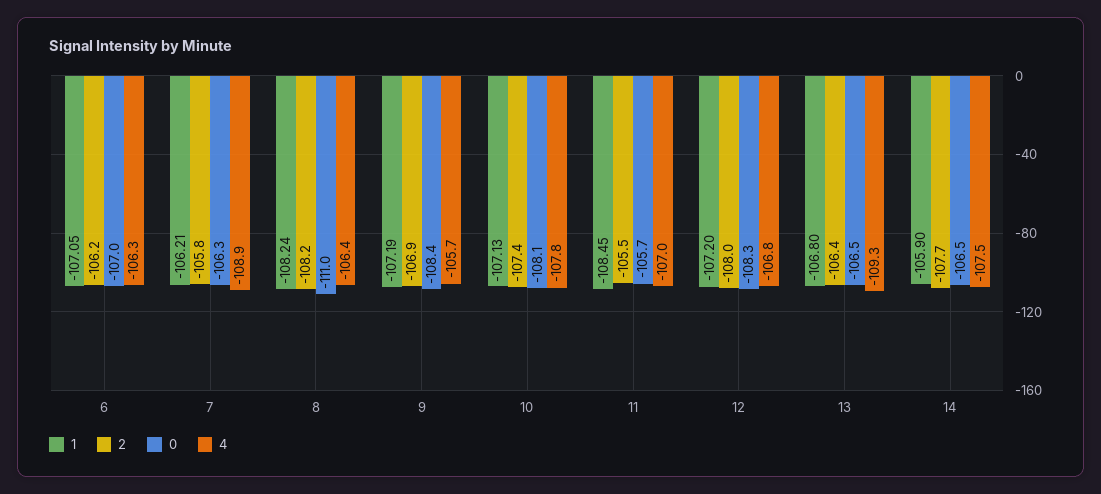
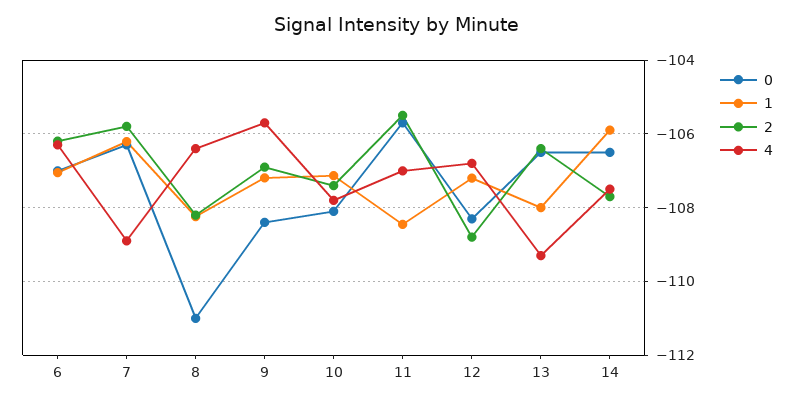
2, 12: -108 -> -108.8
1, 13: -106.8 -> -108

